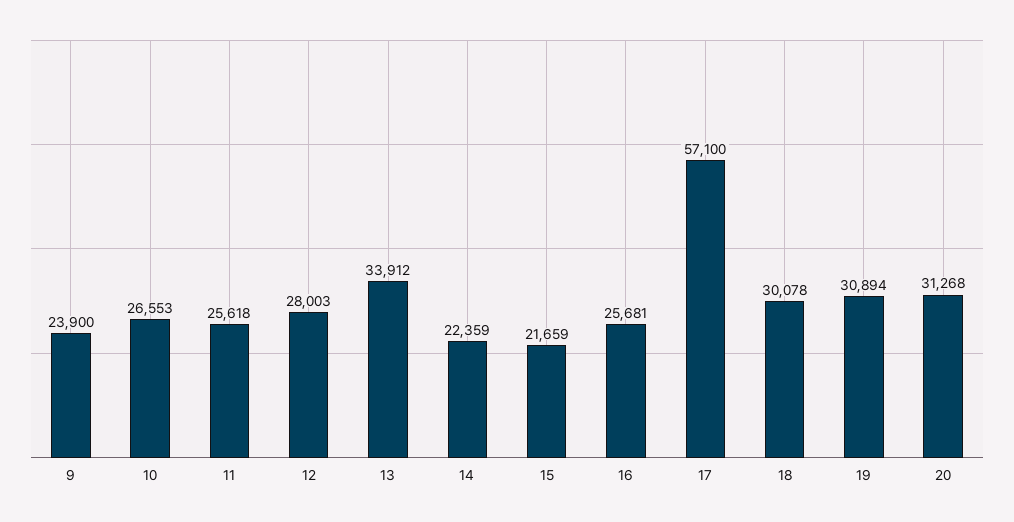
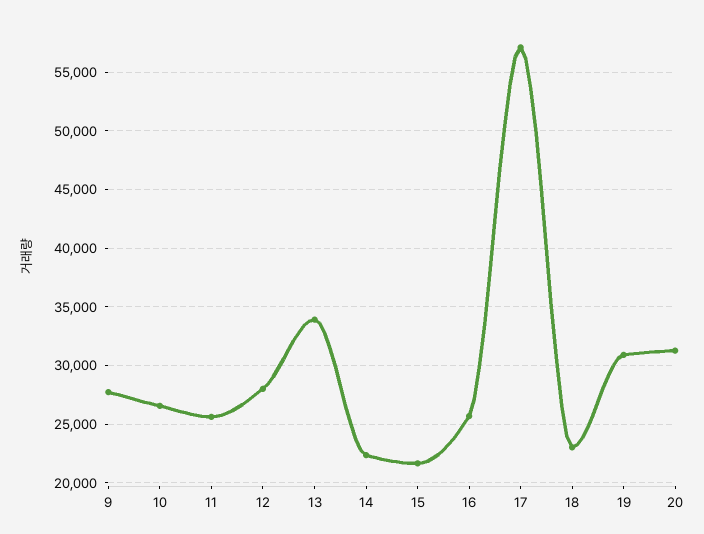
9: 23900 -> 28000
18: 30078 -> 23000

